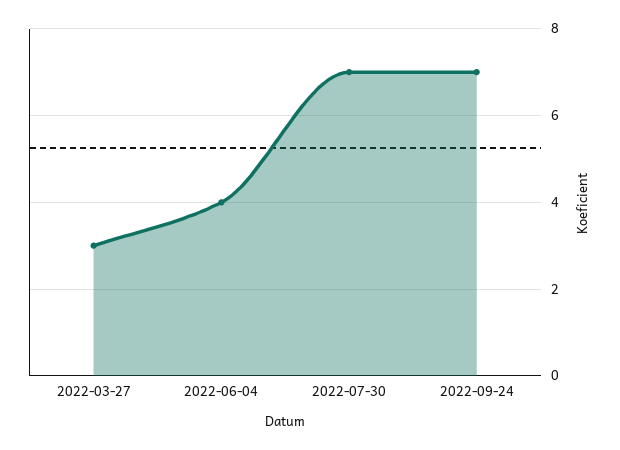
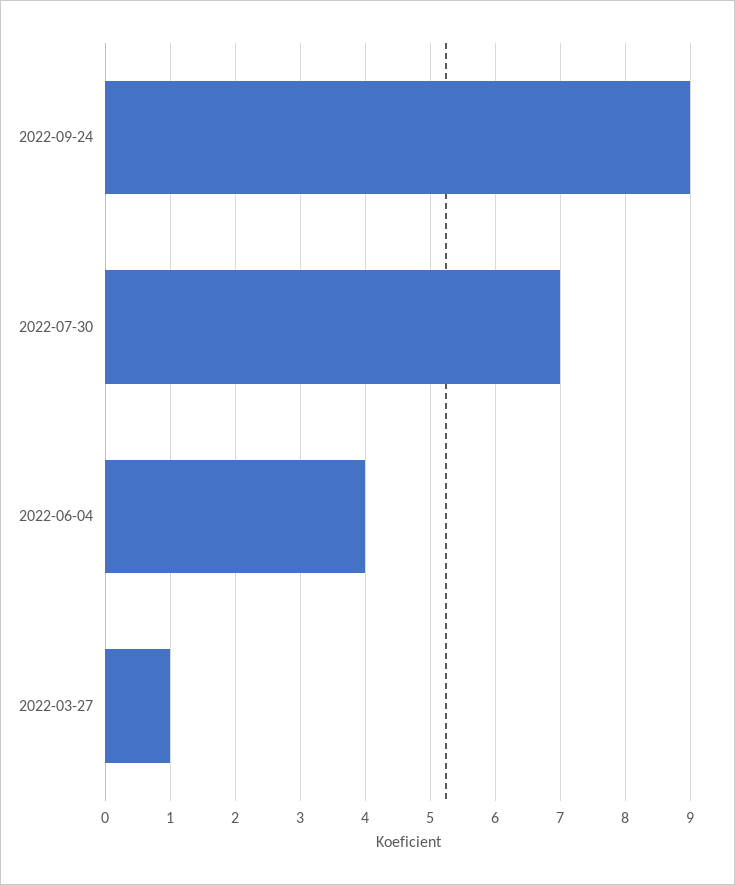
2022-03-27: 3 -> 1
2022-09-24: 7 -> 9

